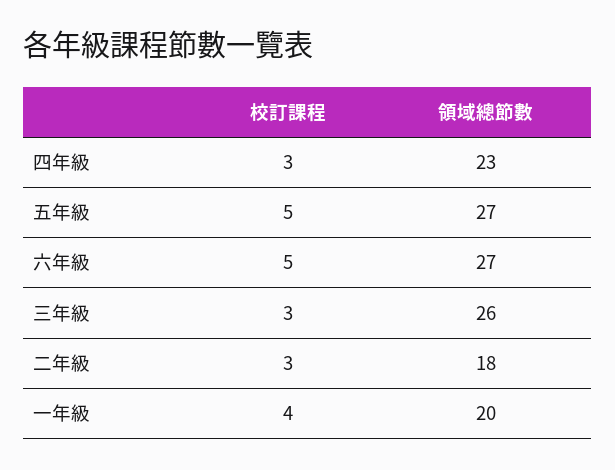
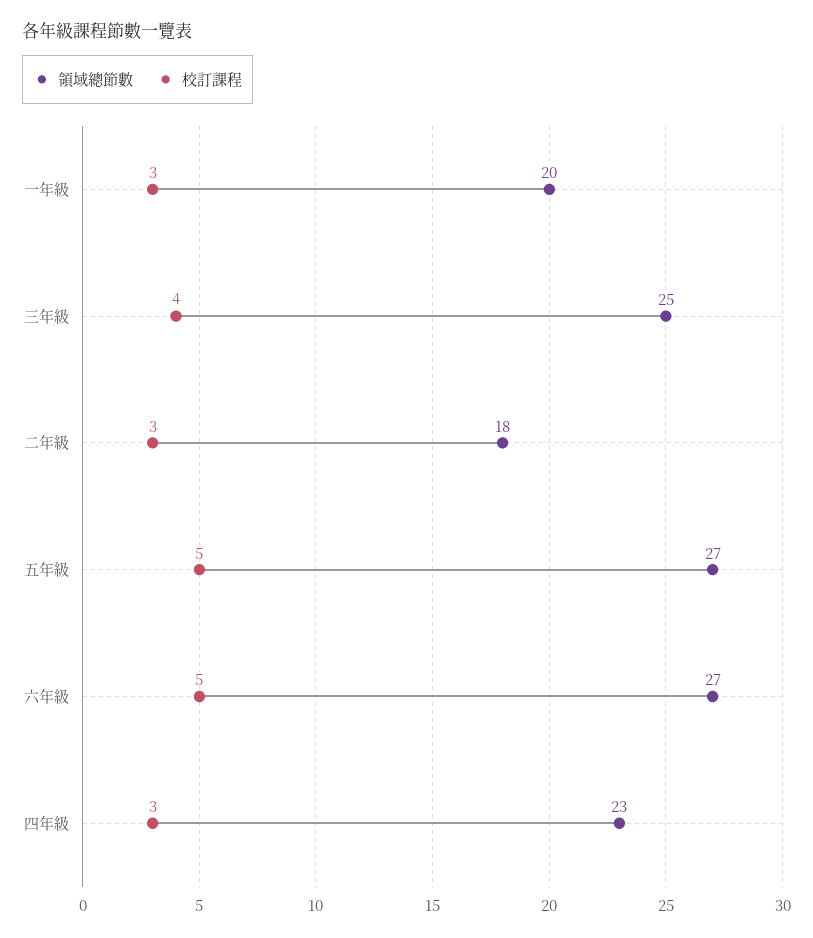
校訂課程, 三年級: 3 -> 4
領域總節數, 三年級: 26 -> 25
校訂課程, 一年級: 4 -> 3

